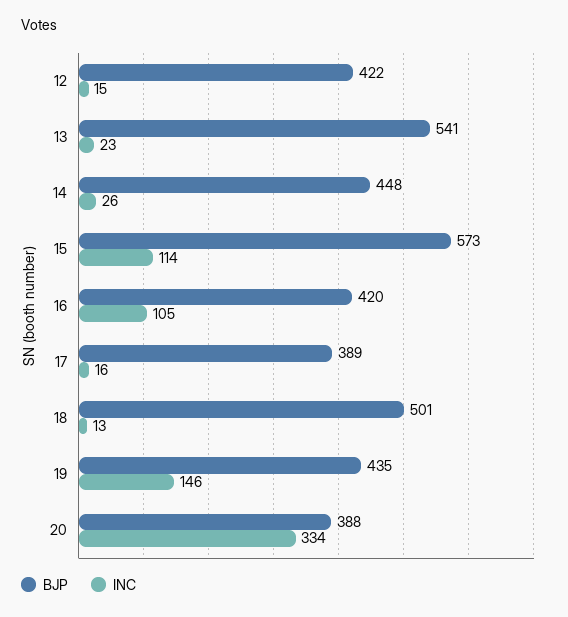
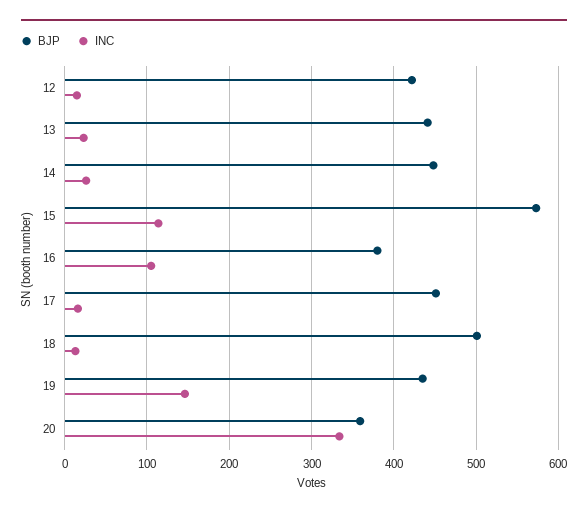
BJP, 13: 541 -> 440
BJP, 16: 420 -> 380
BJP, 17: 389 -> 450
BJP, 20: 388 -> 360

